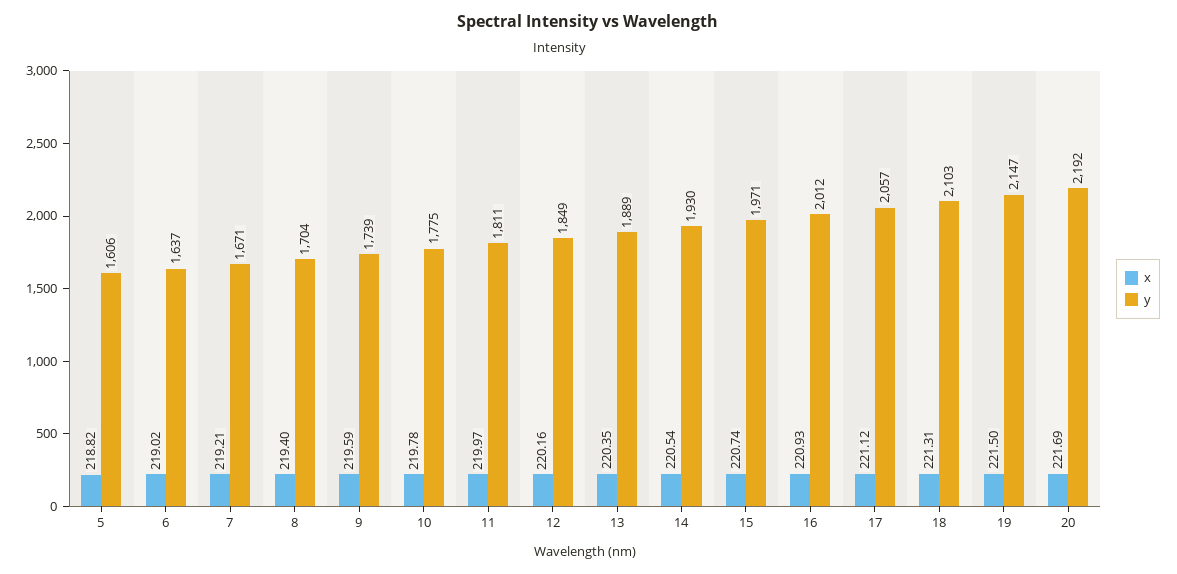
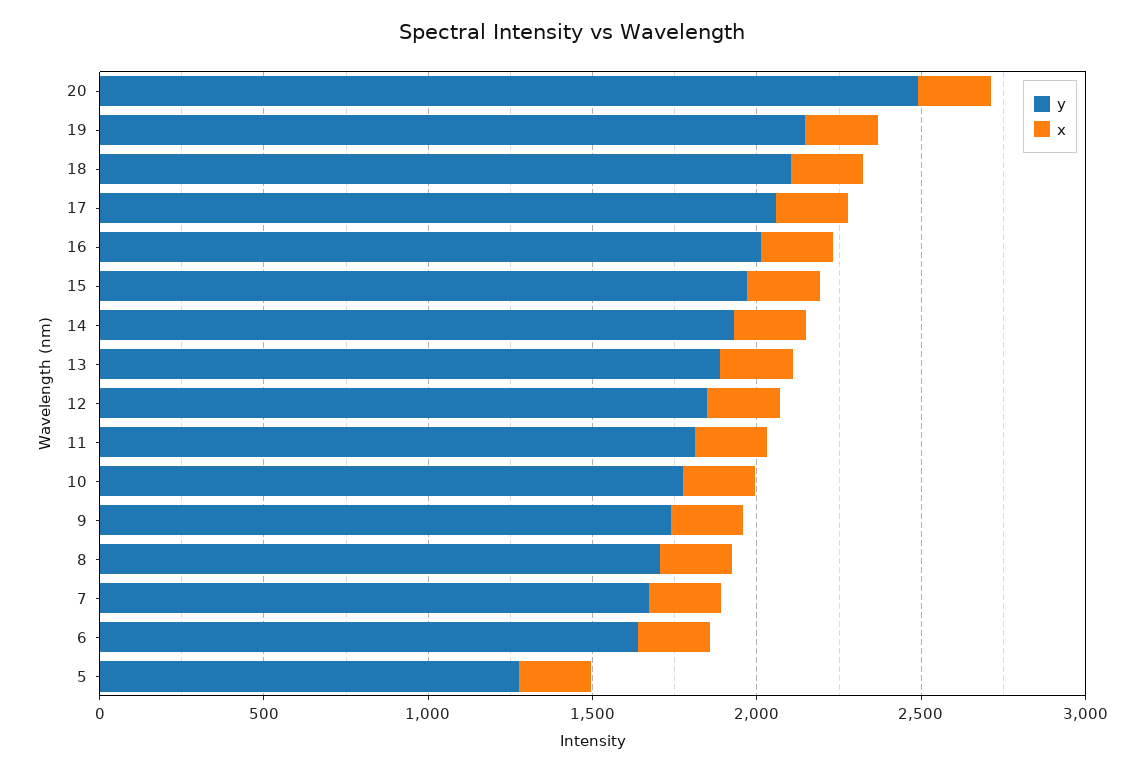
y, 5: 1606 -> 1300
y, 20: 2192 -> 2500

